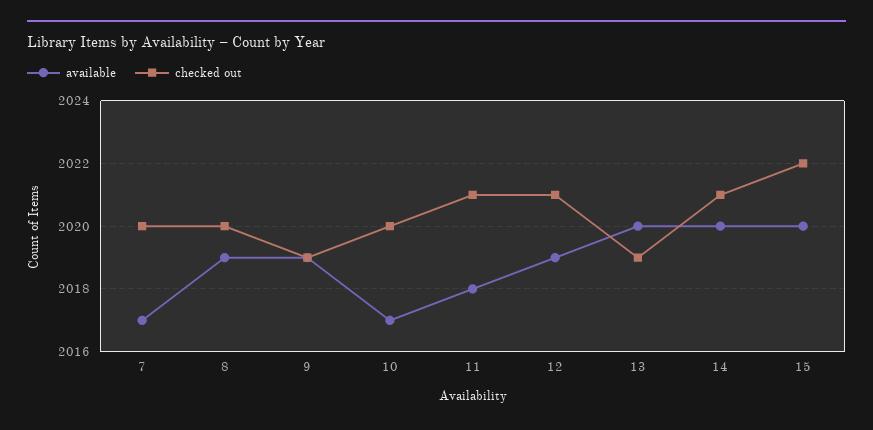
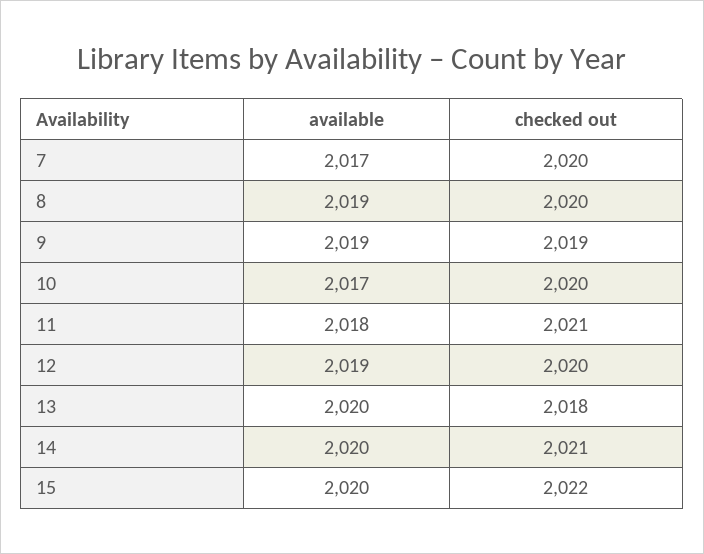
checked out, 12: 2021 -> 2020
checked out, 13: 2019 -> 2018

